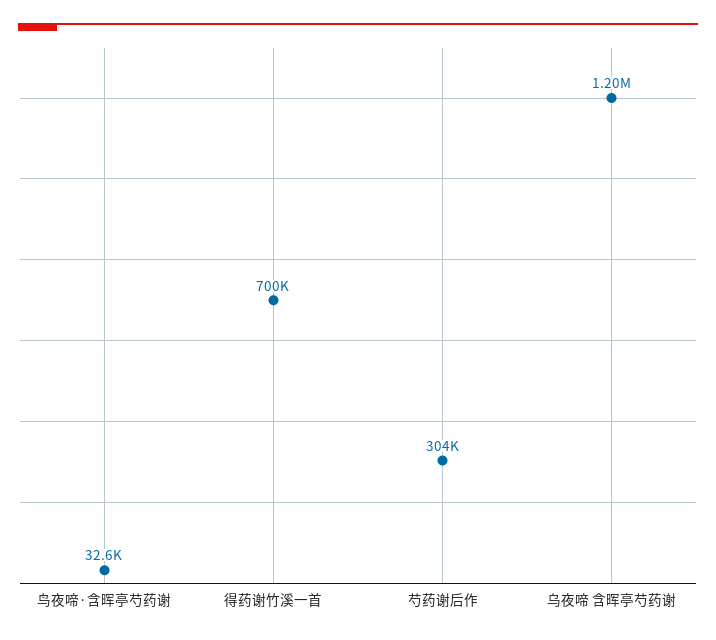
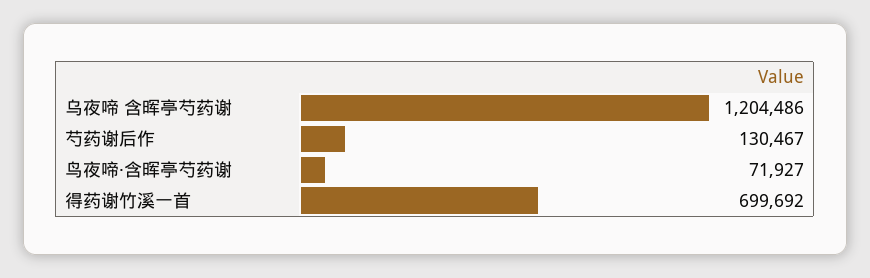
鸟夜啼·含晖亭芍药谢: 32600 -> 71927
芍药谢后作: 304000 -> 130467

